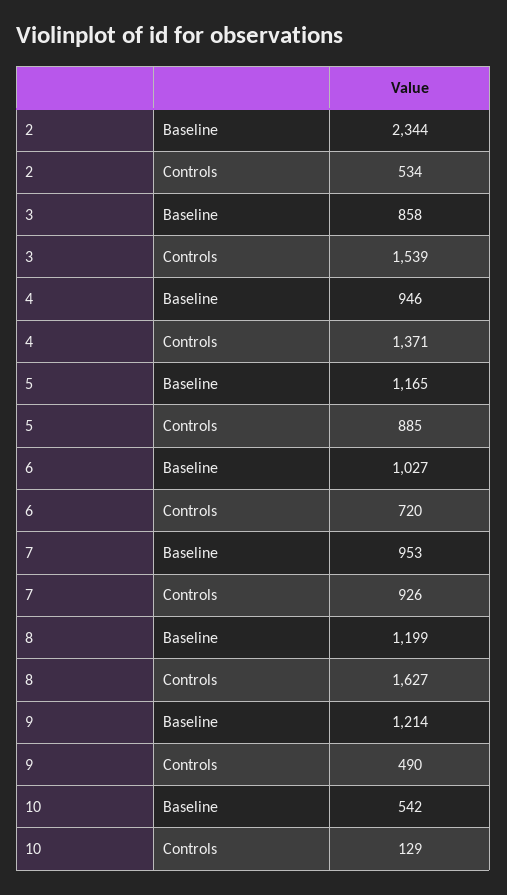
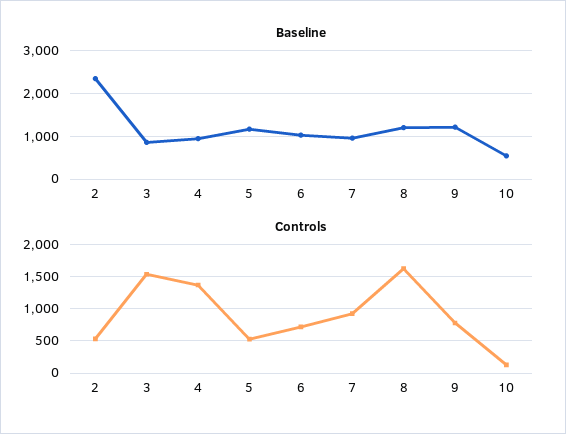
Controls, 5: 885 -> 500
Controls, 9: 490 -> 800

